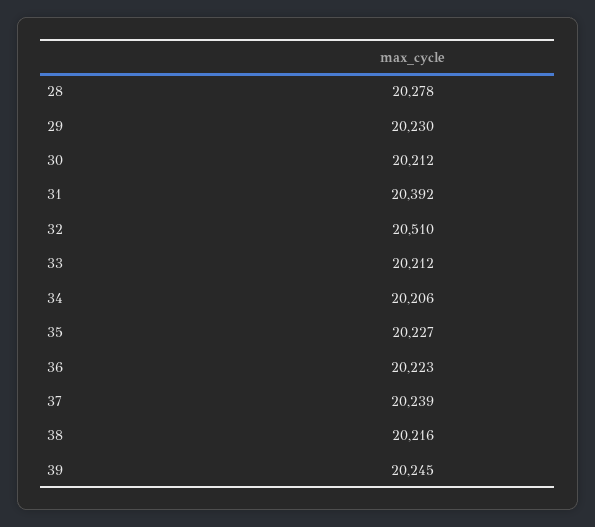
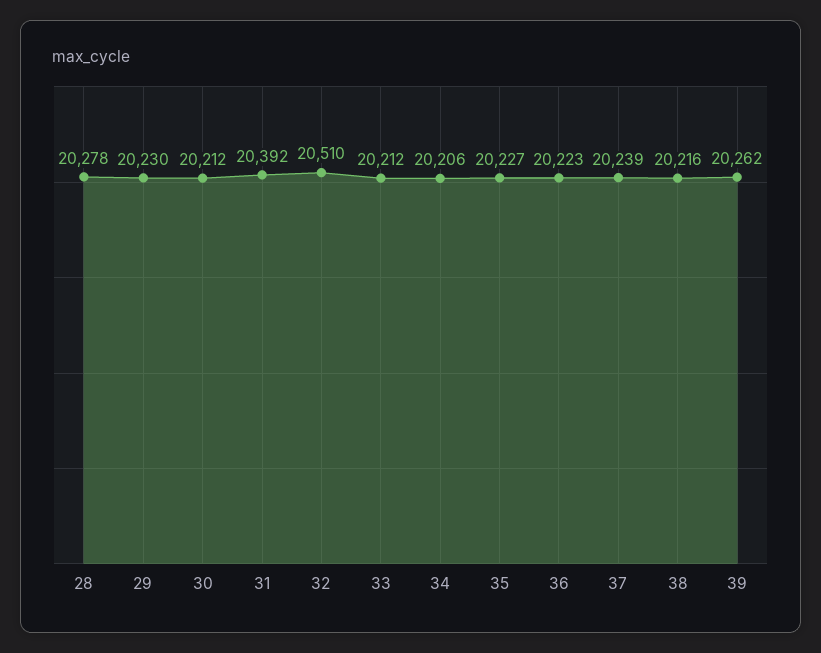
39: 20245 -> 20262

